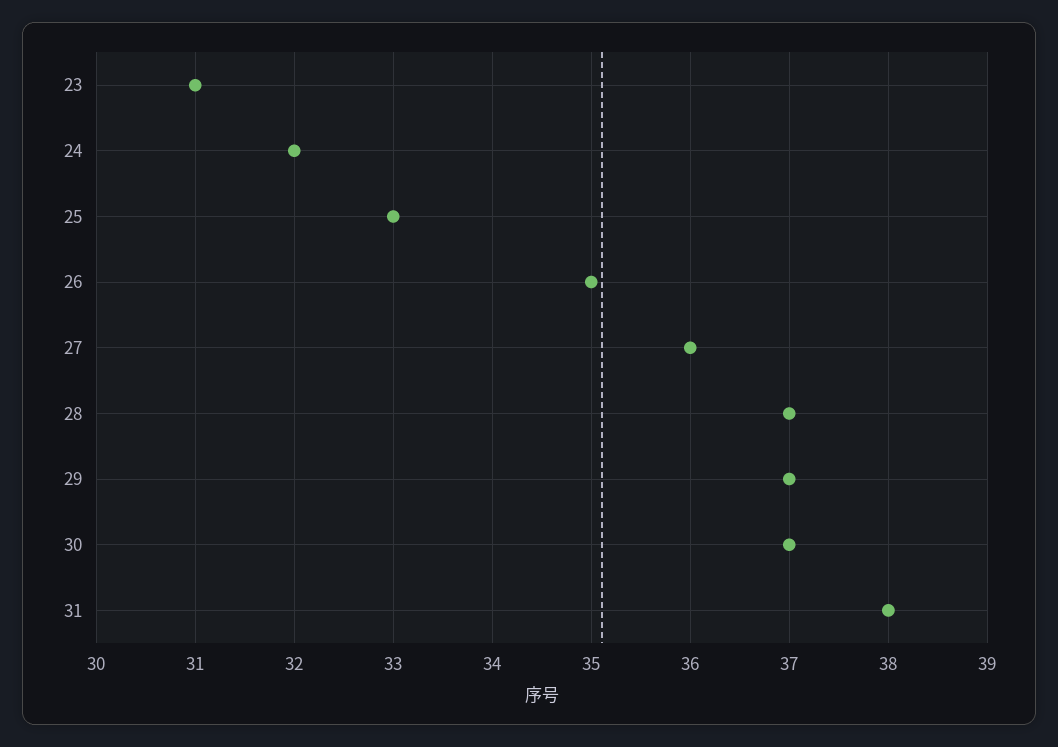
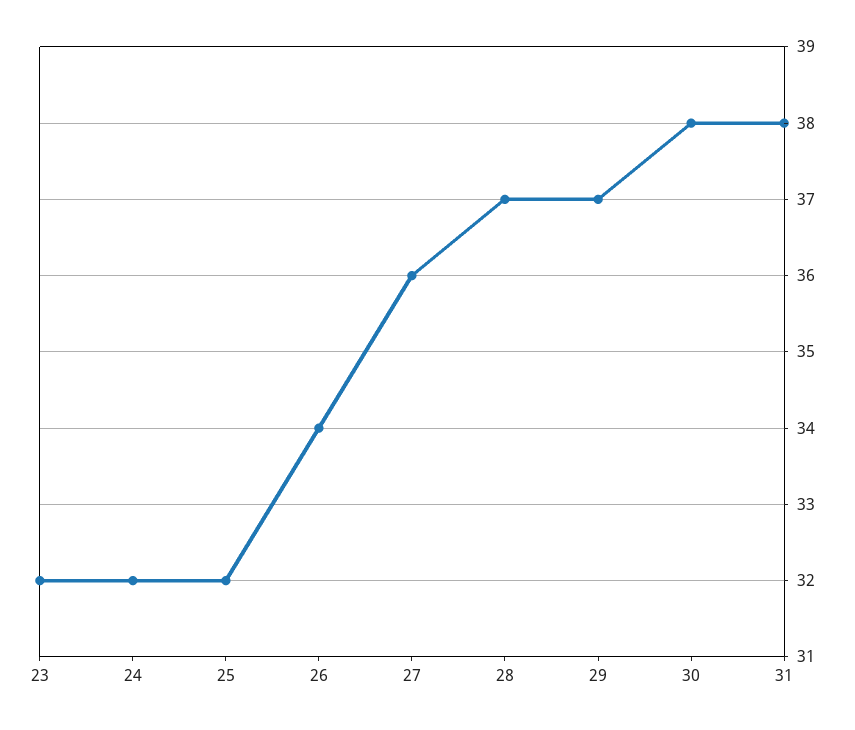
23: 31 -> 32
25: 33 -> 32
26: 35 -> 34
30: 37 -> 38

